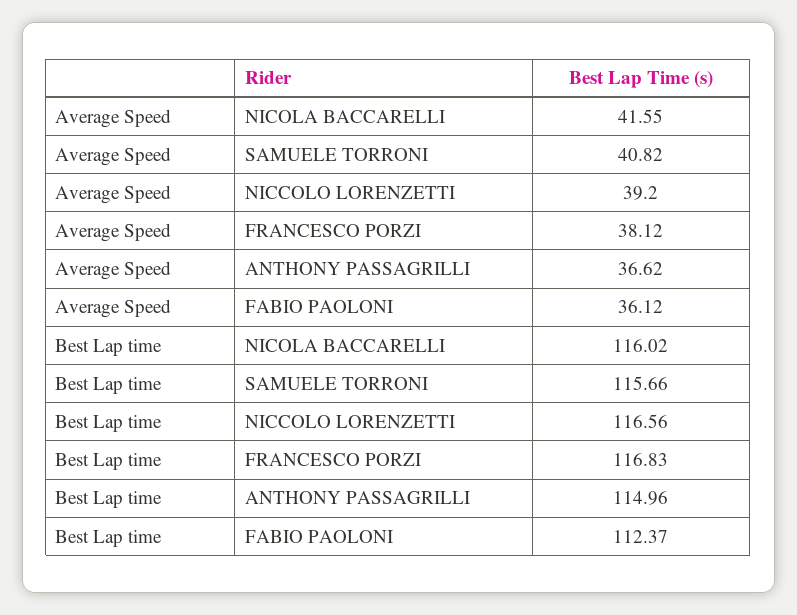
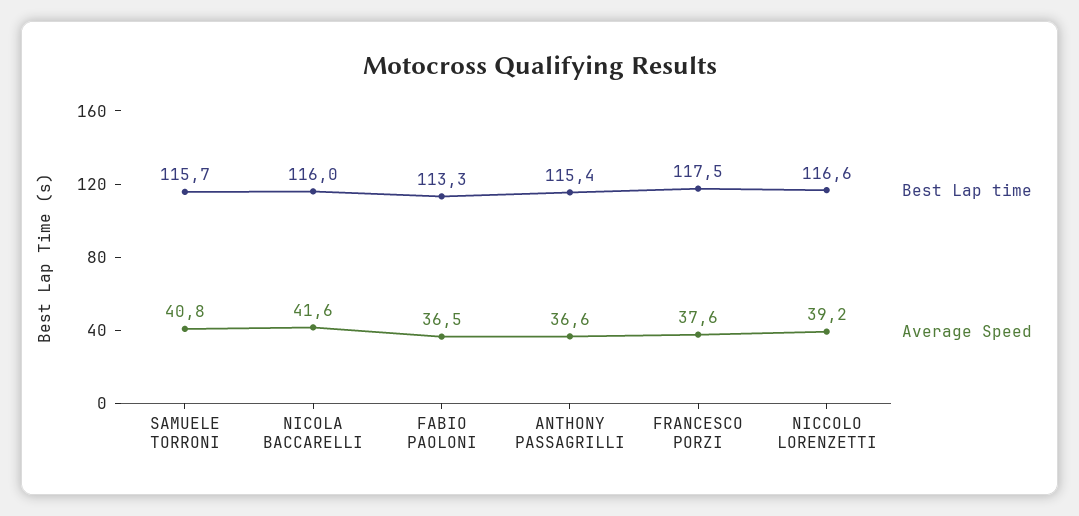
Average Speed, FRANCESCO PORZI: 38.12 -> 37.6
Average Speed, FABIO PAOLONI: 36.12 -> 36.5
Best Lap time, FRANCESCO PORZI: 116.83 -> 117.5
Best Lap time, ANTHONY PASSAGRILLI: 114.96 -> 115.4
Best Lap time, FABIO PAOLONI: 112.37 -> 113.3

